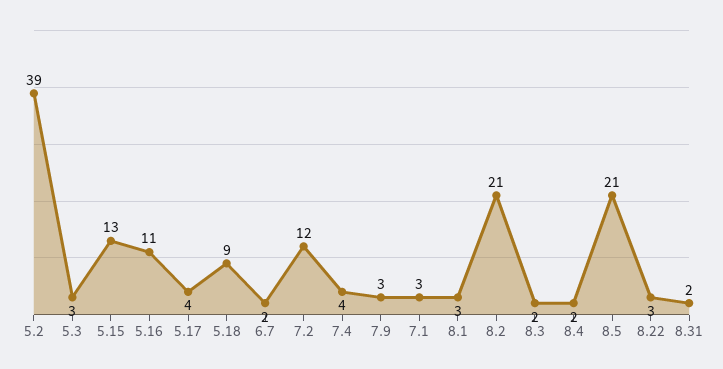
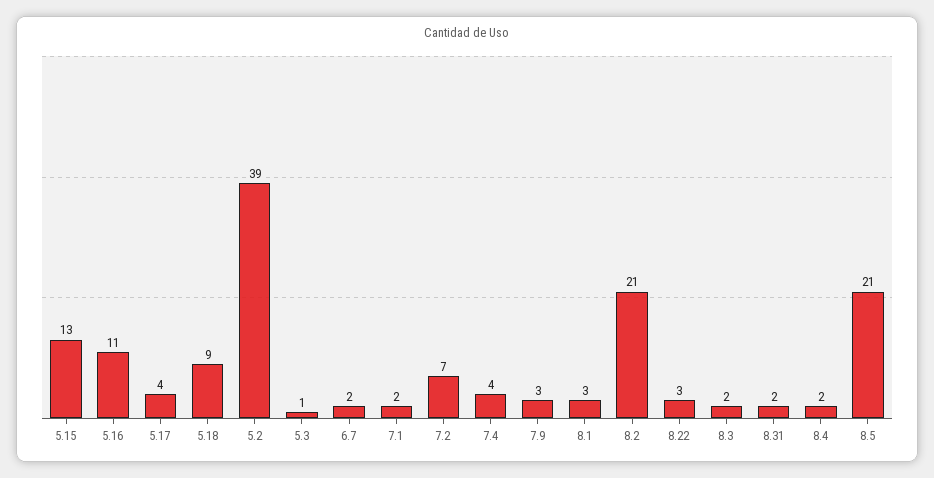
5.3: 3 -> 1
7.2: 12 -> 7
7.1: 3 -> 2

